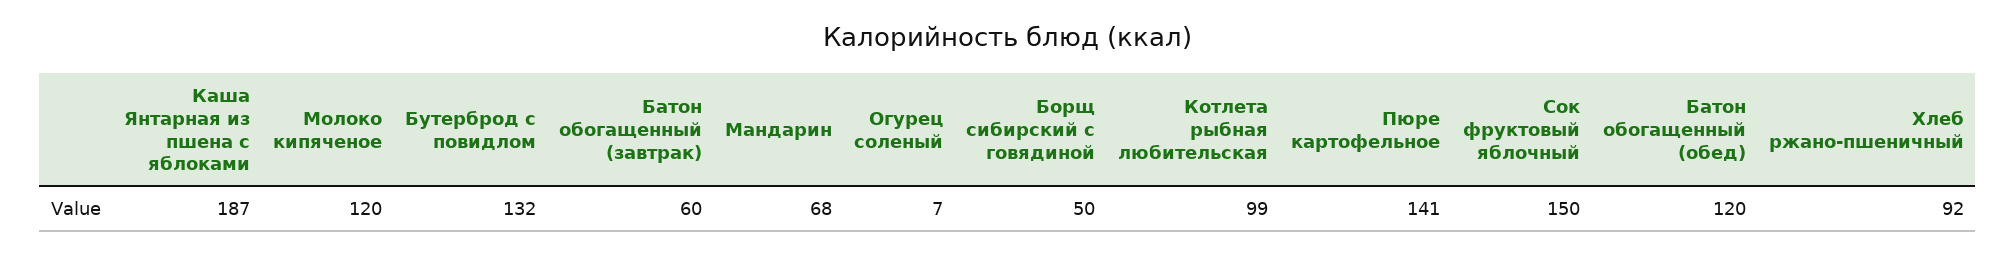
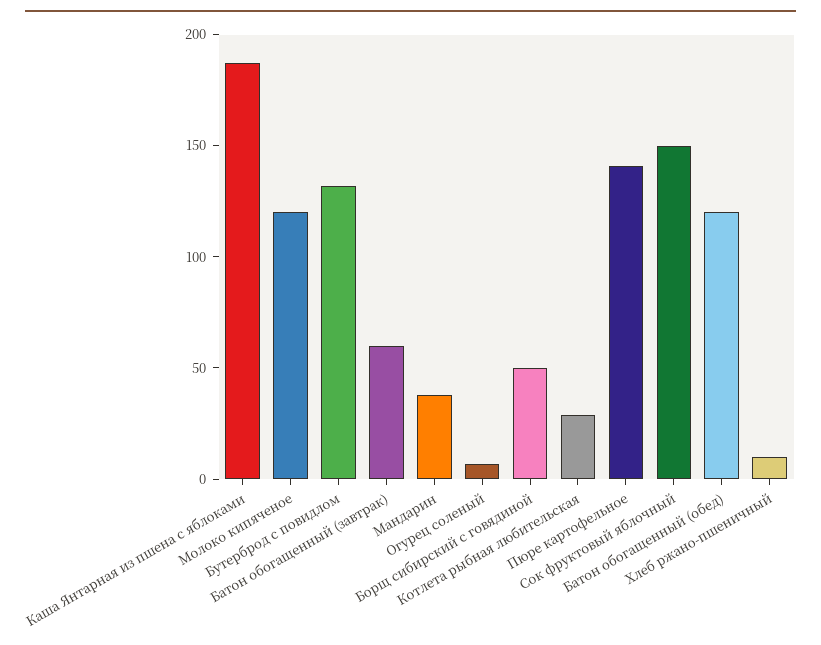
Мандарин: 68 -> 40
Котлета рыбная любительская: 99 -> 30
Хлеб ржано-пшеничный: 92 -> 10

